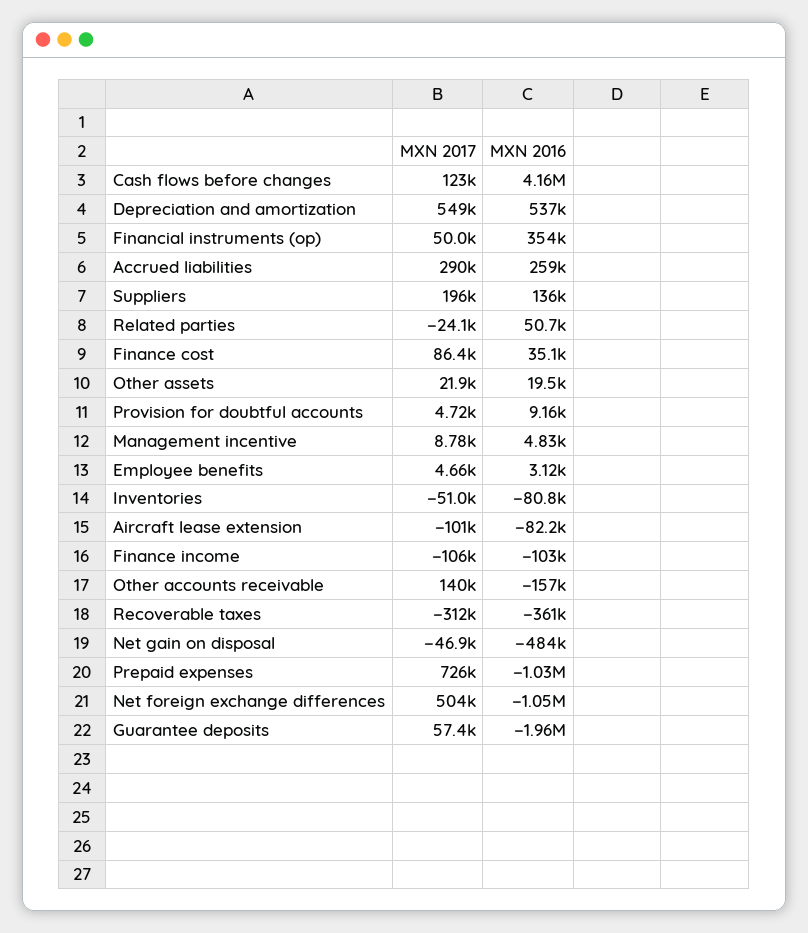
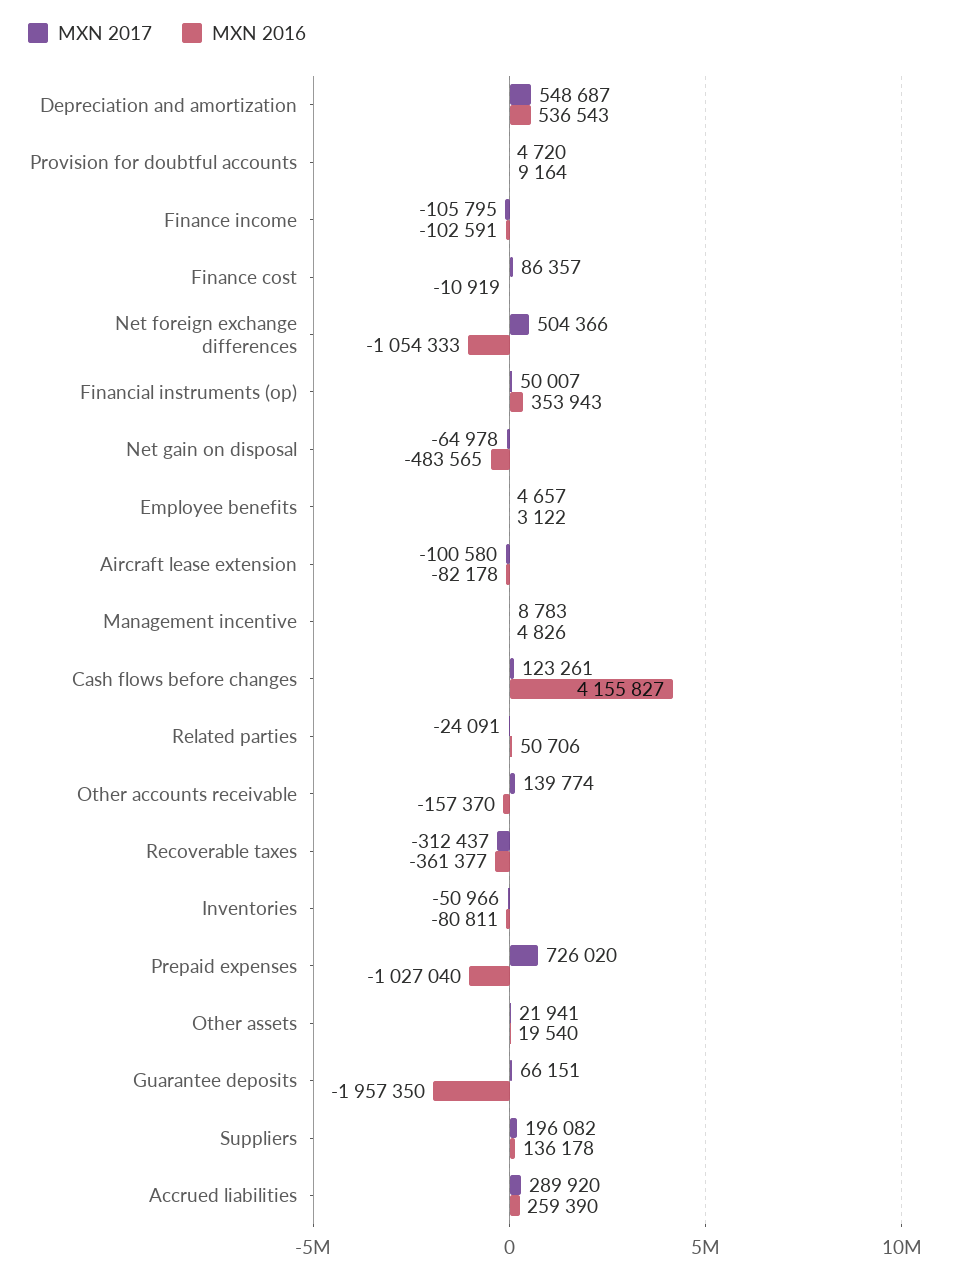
MXN 2016, Finance cost: 35100 -> -10919
MXN 2017, Net gain on disposal: -46900 -> -64978
MXN 2017, Guarantee deposits: 57400 -> 66151

